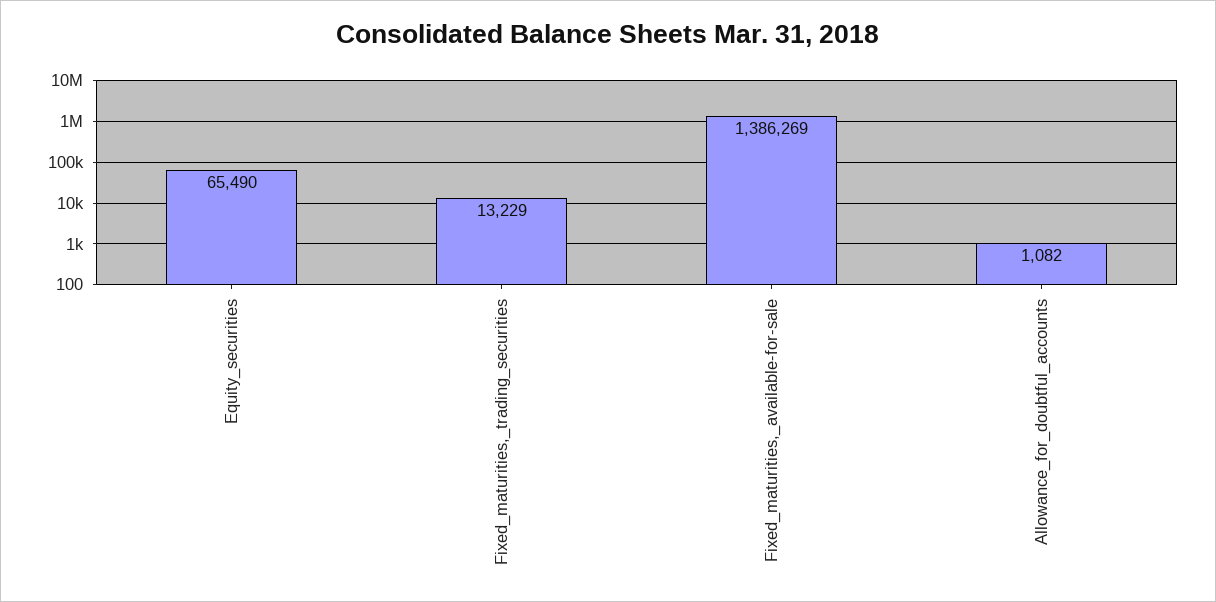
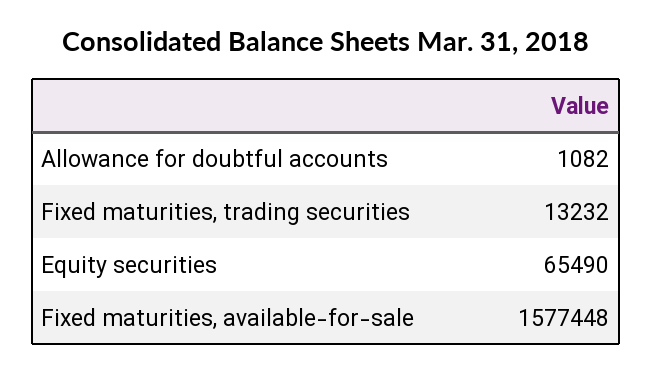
Fixed_maturities,_trading_securities: 13229 -> 13232
Fixed_maturities,_available-for-sale: 1386269 -> 1577448

